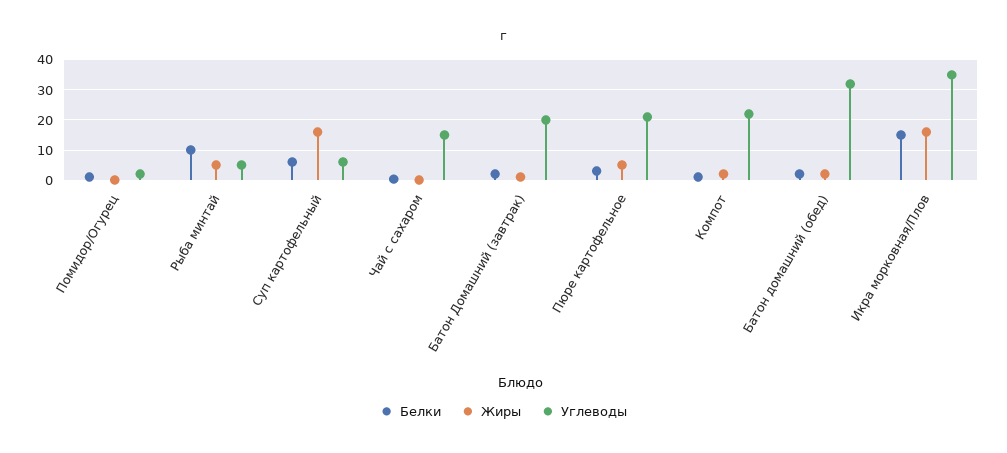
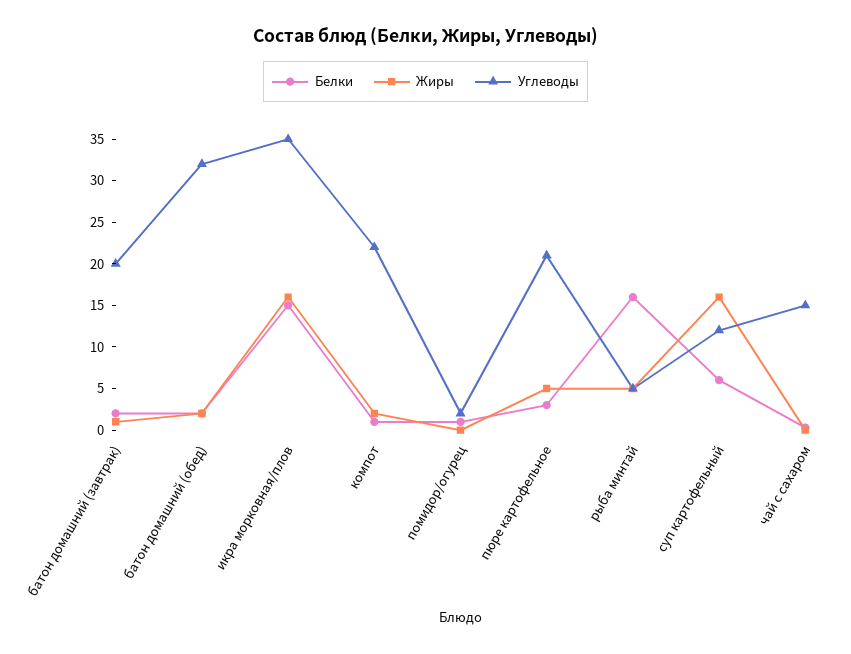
Белки, Рыба минтай: 10 -> 16
Углеводы, Суп картофельный: 6 -> 12

